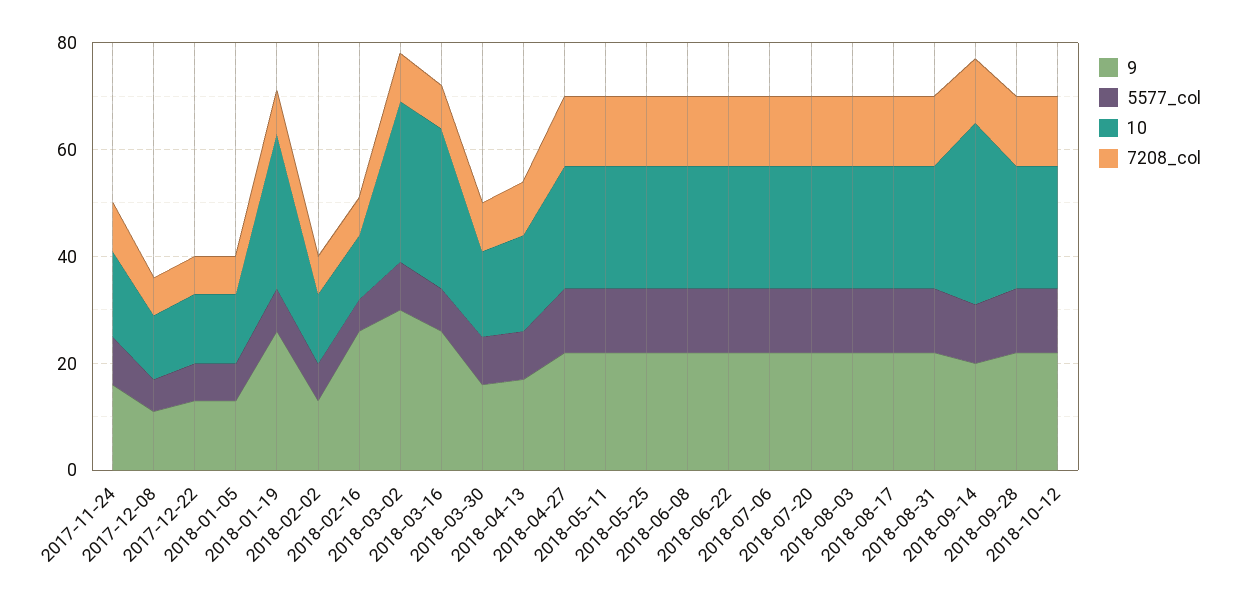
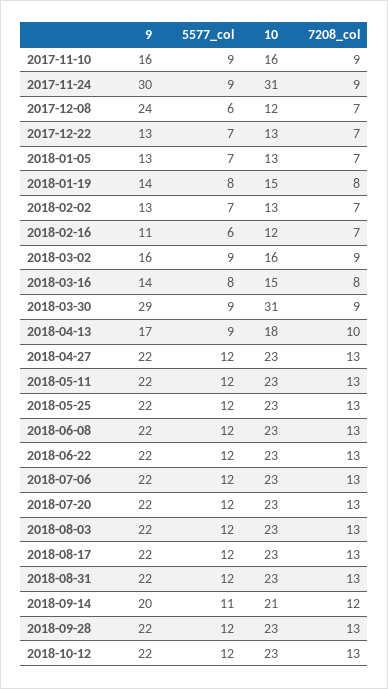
9, 2017-11-24: 15 -> 30
10, 2017-11-24: 15 -> 31
9, 2017-12-08: 10 -> 24
9, 2018-01-19: 25 -> 14
10, 2018-01-19: 30 -> 15
9, 2018-02-16: 25 -> 11
9, 2018-03-02: 30 -> 16
10, 2018-03-02: 30 -> 16
9, 2018-03-16: 25 -> 14
10, 2018-03-16: 30 -> 15
9, 2018-03-30: 15 -> 29
10, 2018-03-30: 15 -> 31
10, 2018-09-14: 35 -> 21
9, 2017-11-10: none -> 16
5577_col, 2017-11-10: none -> 9
10, 2017-11-10: none -> 16
7208_col, 2017-11-10: none -> 9

